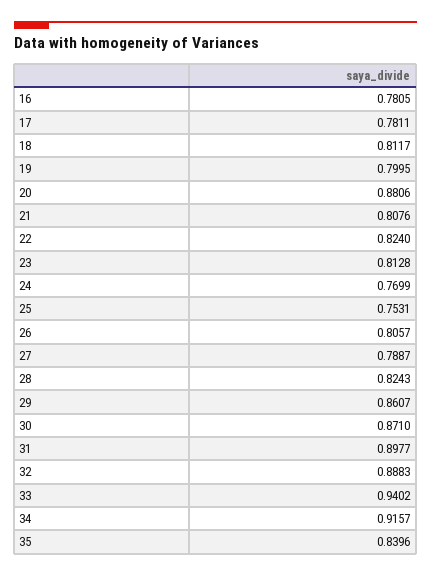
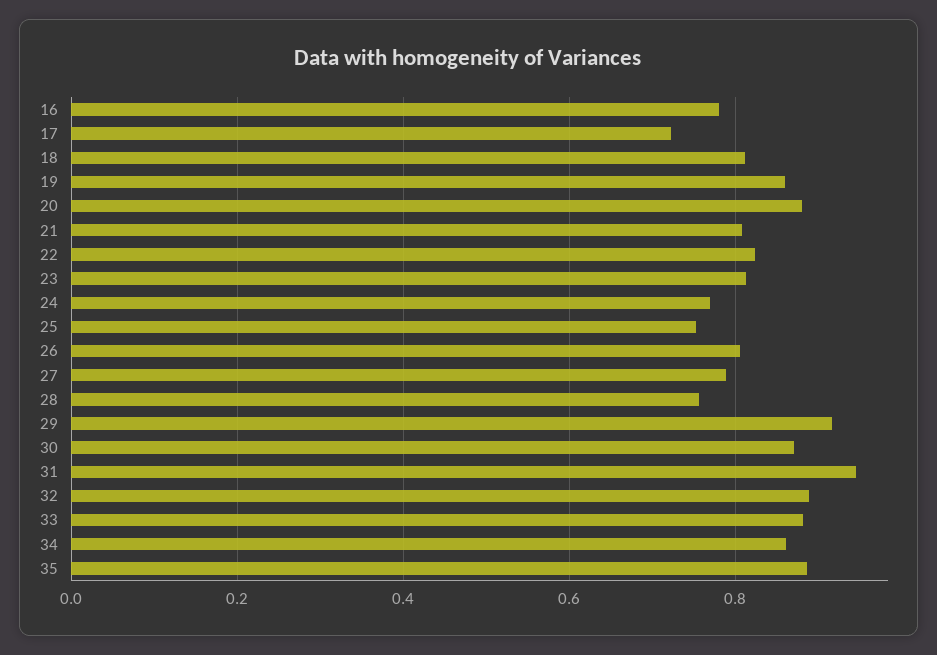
17: 0.7811 -> 0.72
19: 0.7995 -> 0.86
28: 0.8243 -> 0.76
29: 0.8607 -> 0.92
31: 0.8977 -> 0.94
33: 0.9402 -> 0.88
34: 0.9157 -> 0.86
35: 0.8396 -> 0.88

